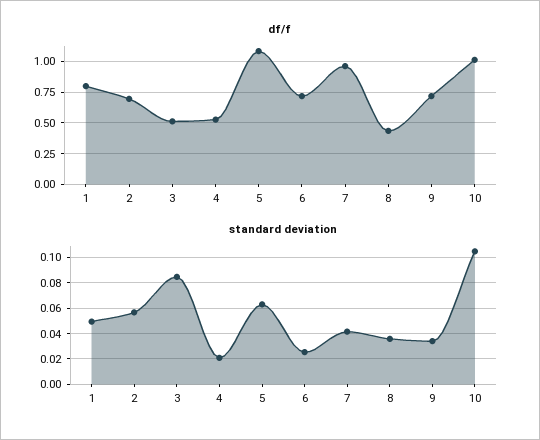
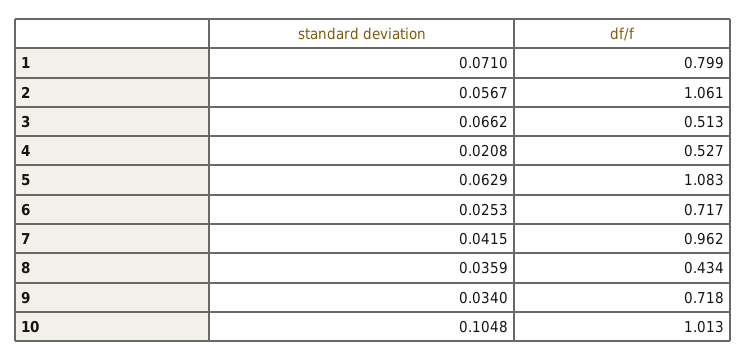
df/f, 2: 0.7 -> 1.061
standard deviation, 1: 0.05 -> 0.071
standard deviation, 3: 0.085 -> 0.0662

